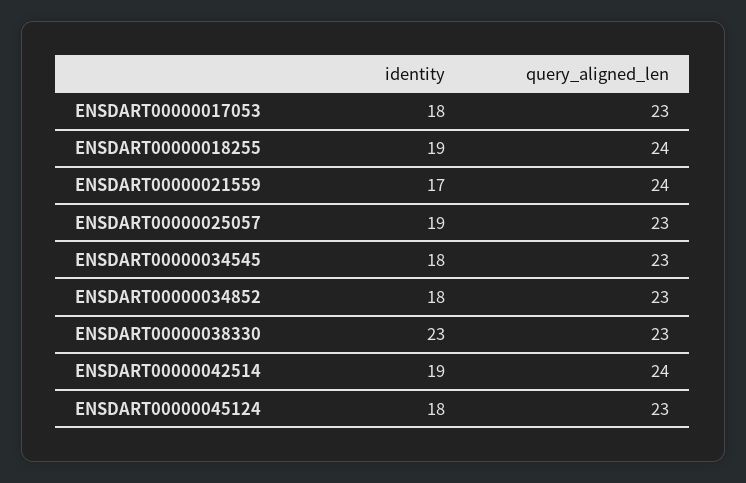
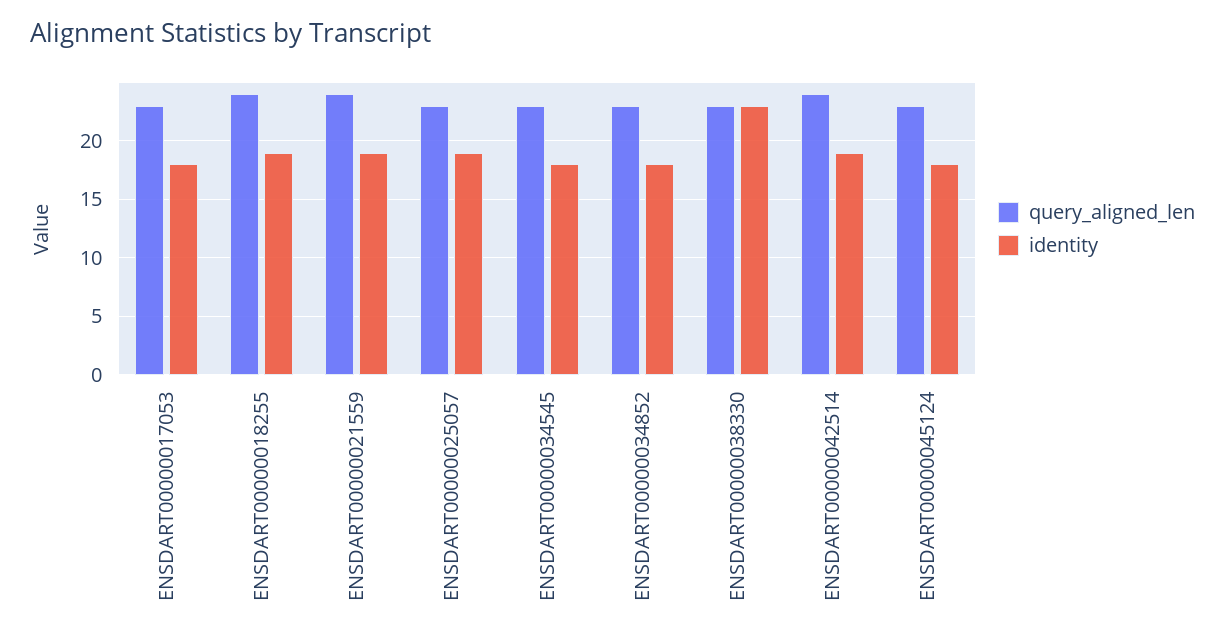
identity, ENSDART00000021559: 17 -> 19

